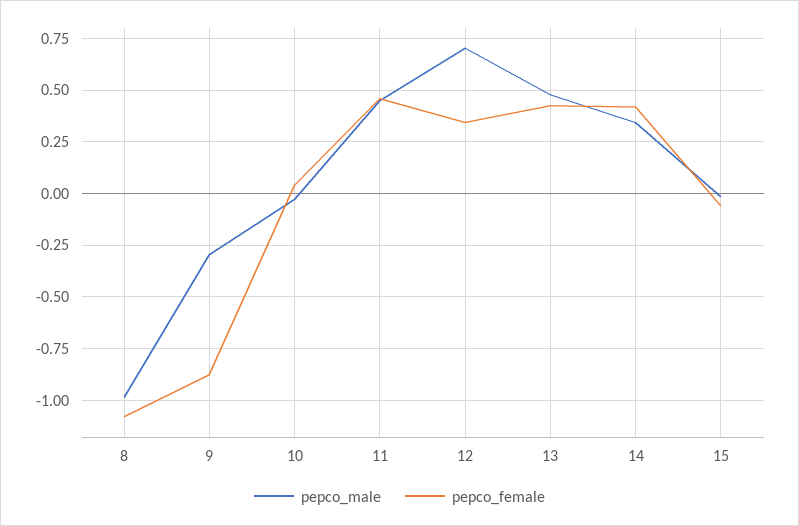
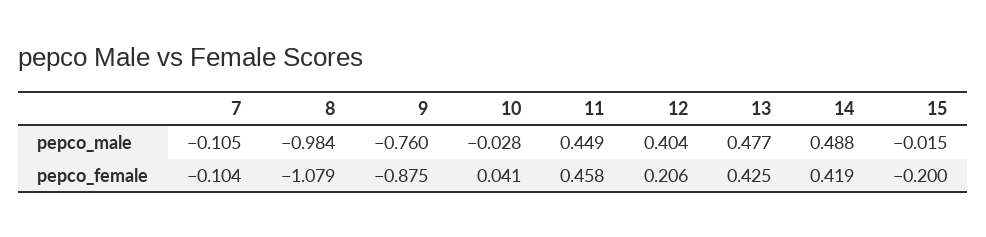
pepco_male, 9: -0.3 -> -0.76
pepco_male, 12: 0.7 -> 0.404
pepco_female, 12: 0.35 -> 0.206
pepco_male, 14: 0.35 -> 0.488
pepco_female, 15: -0.05 -> -0.2
pepco_male, 7: none -> -0.105
pepco_female, 7: none -> -0.104

